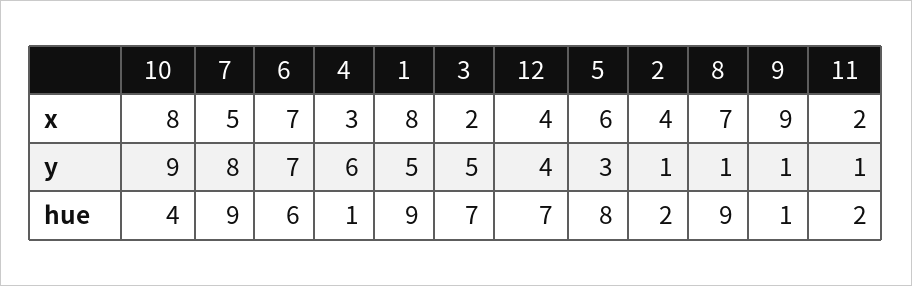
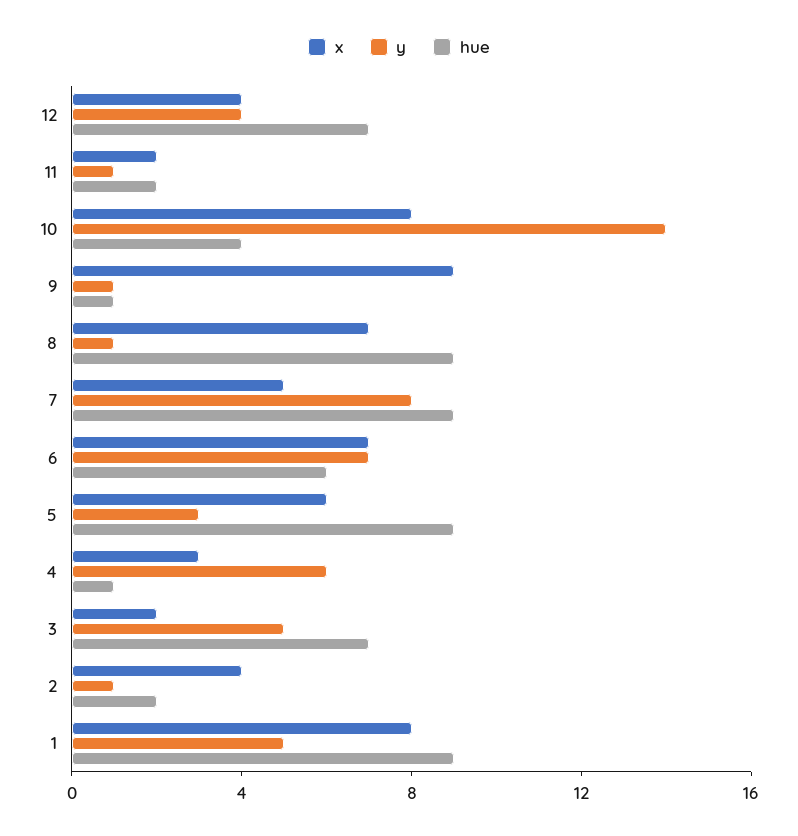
y, 10: 9 -> 14
hue, 5: 8 -> 9

